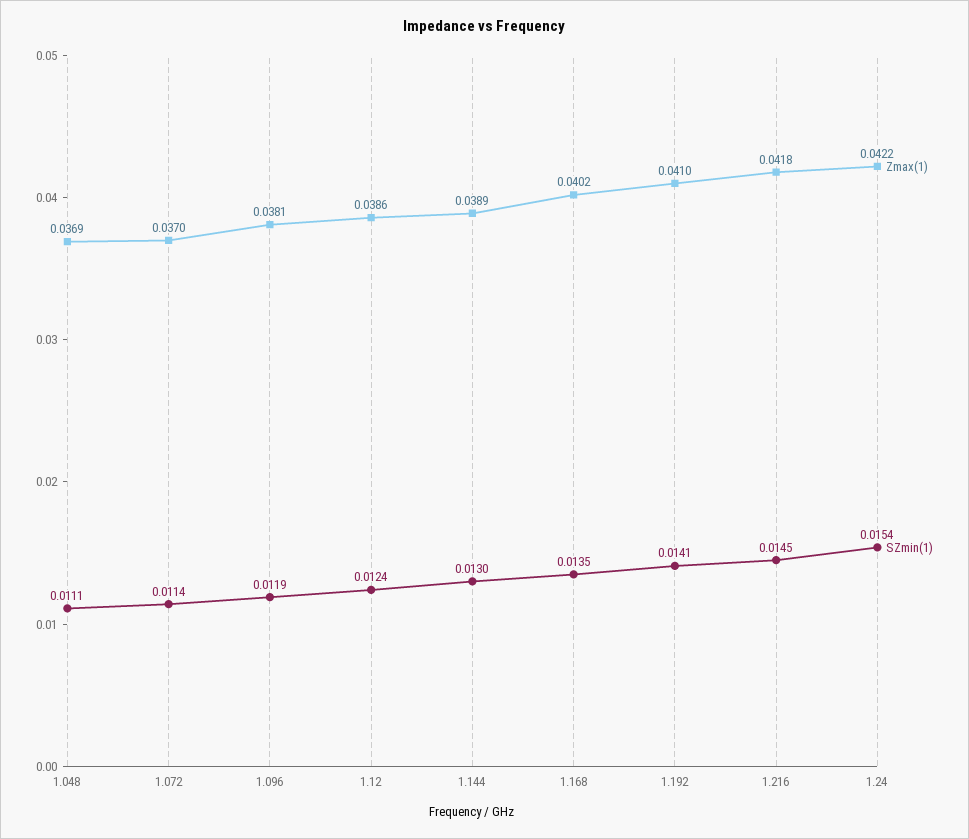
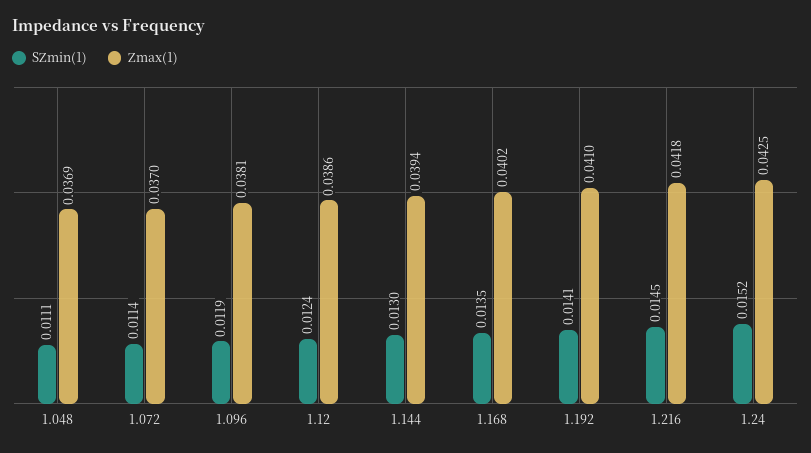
Zmax(1), 1.144: 0.0389 -> 0.0394
Zmax(1), 1.24: 0.0422 -> 0.0425
SZmin(1), 1.24: 0.0154 -> 0.0152

